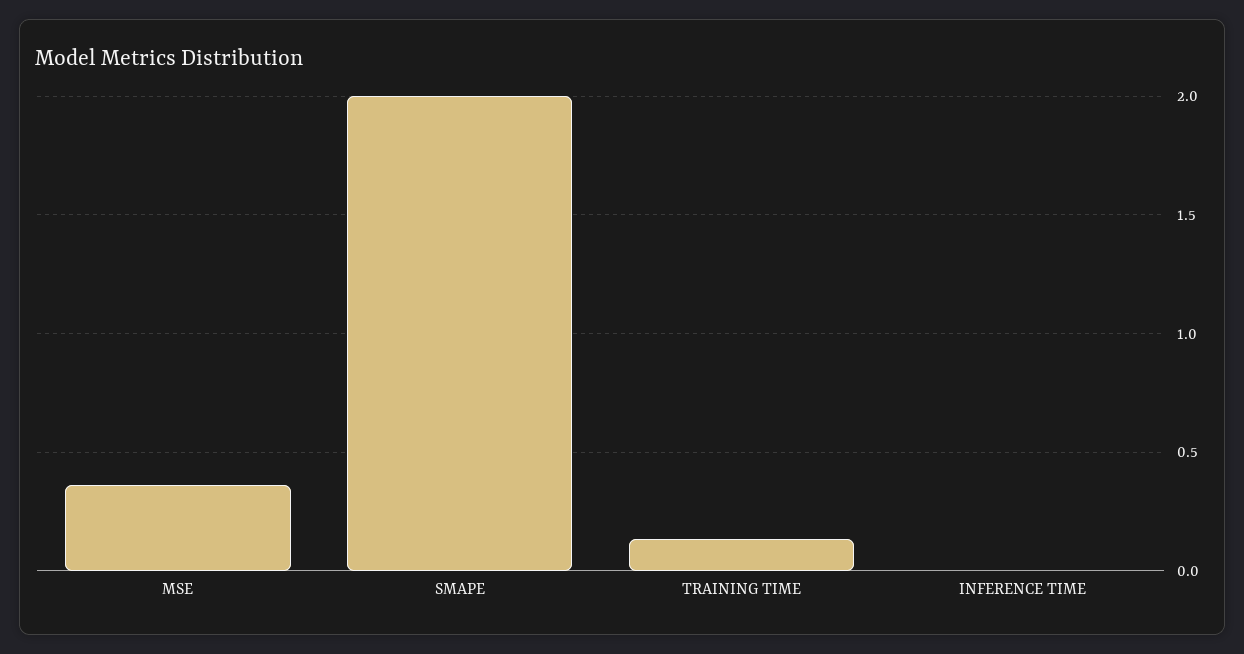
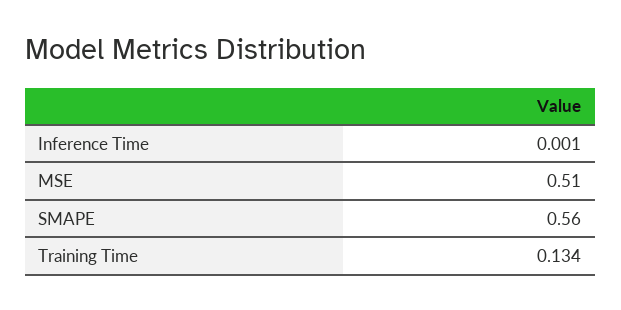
MSE: 0.35 -> 0.51
SMAPE: 2 -> 0.56

